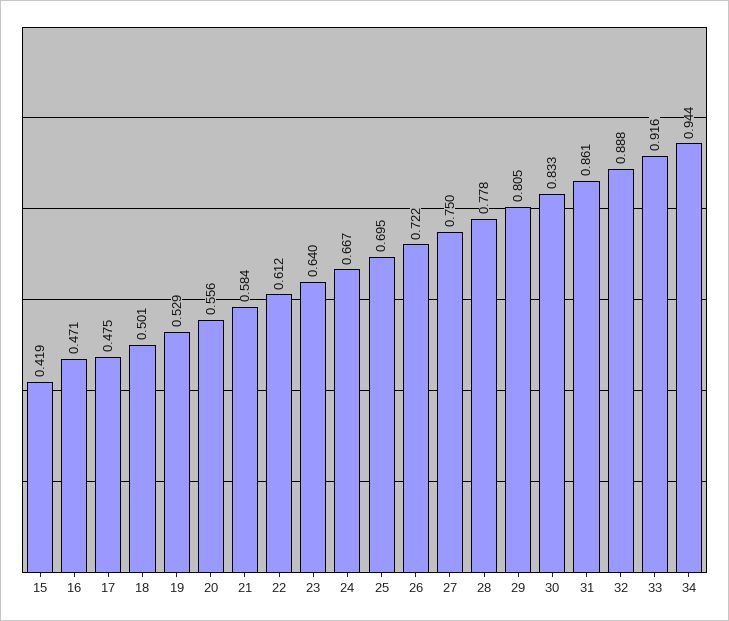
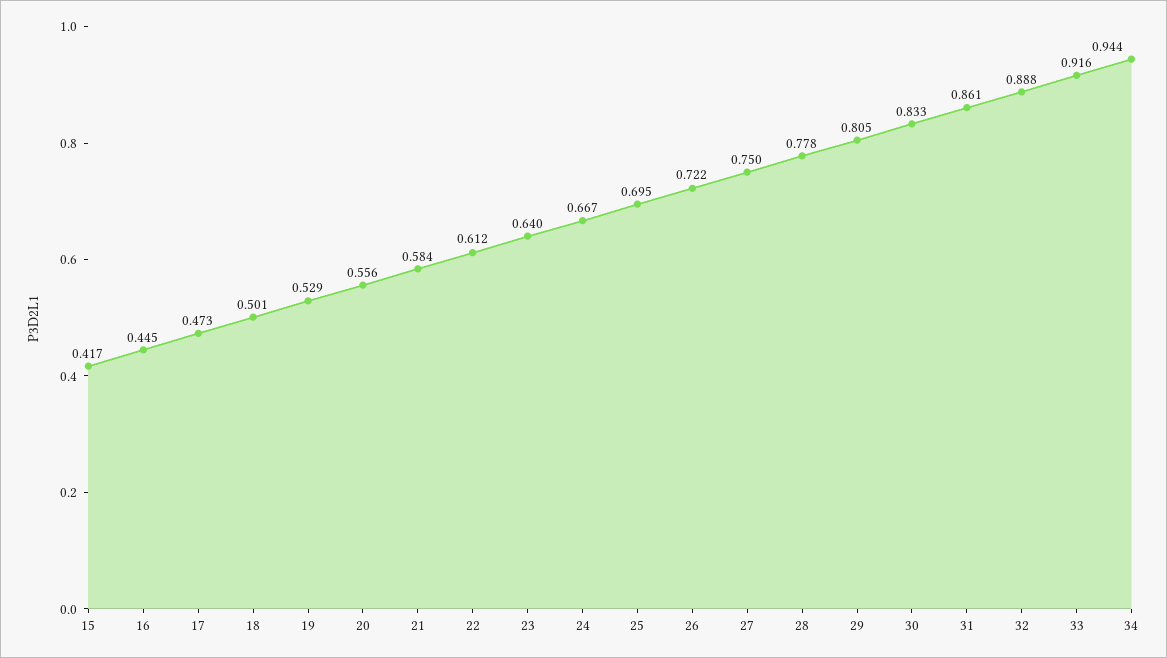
15: 0.419 -> 0.417
16: 0.471 -> 0.445
17: 0.475 -> 0.473

